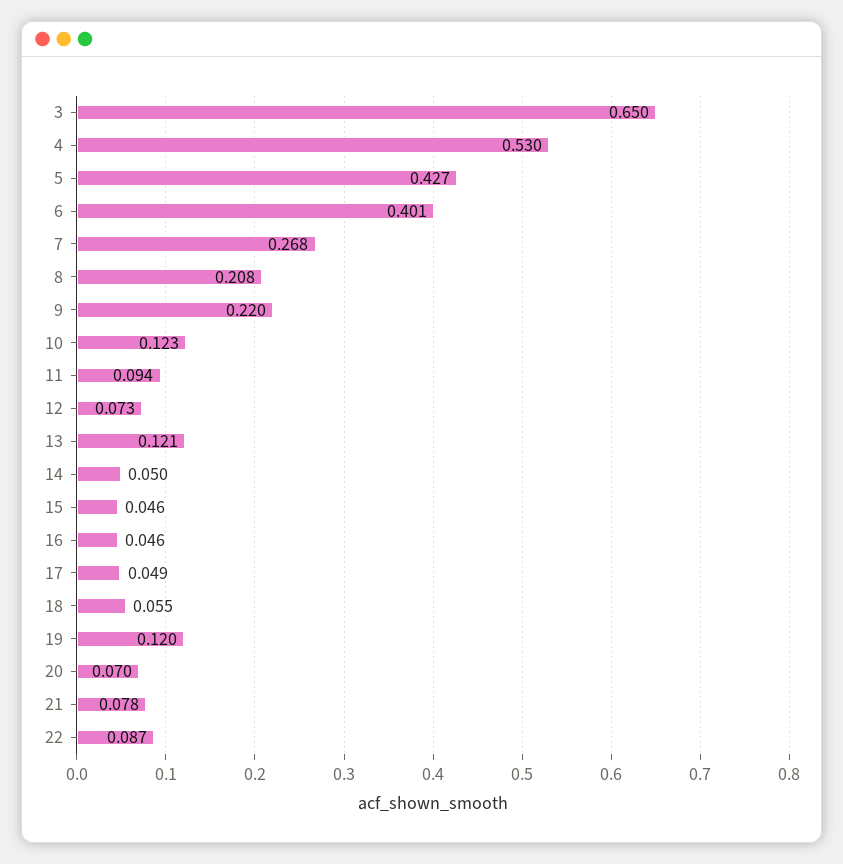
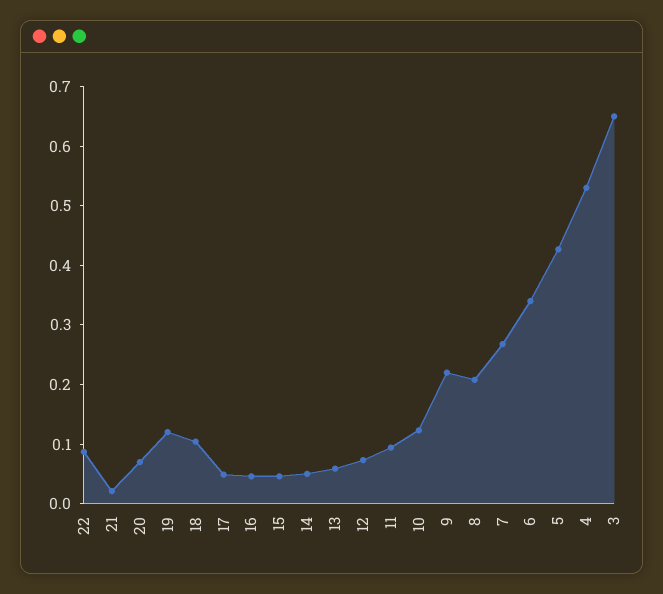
6: 0.401 -> 0.34
13: 0.121 -> 0.06
18: 0.055 -> 0.1
21: 0.078 -> 0.02

